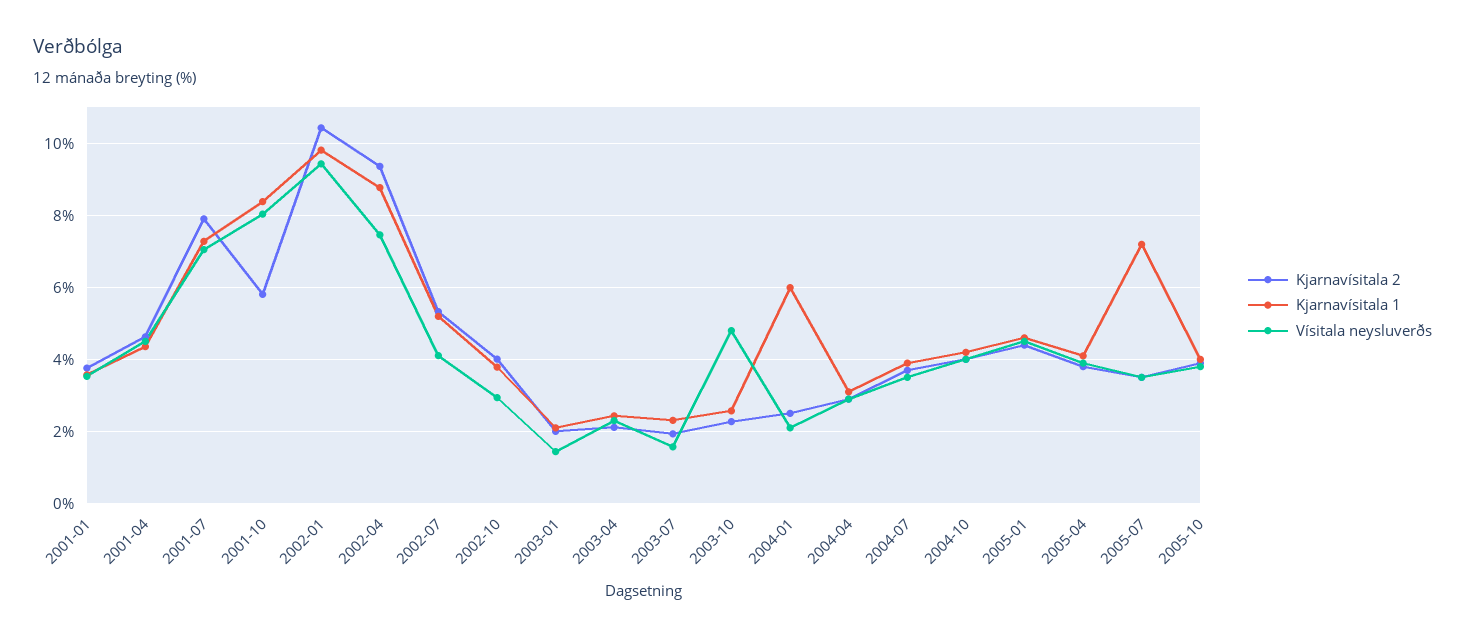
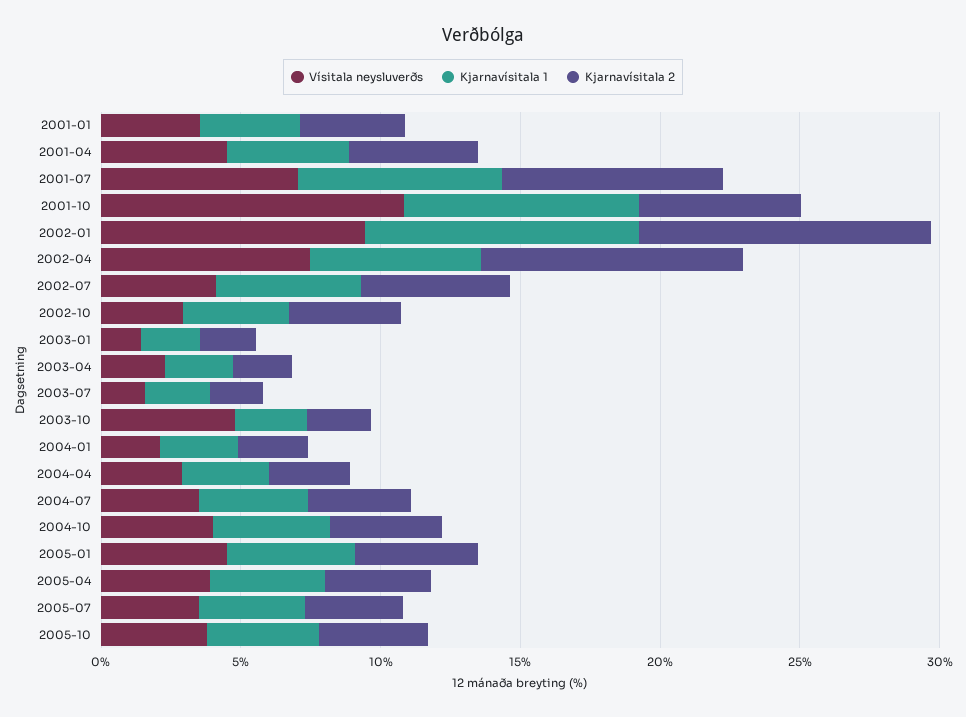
Vísitala neysluverðs, 2001-10: 8 -> 11
Kjarnavísitala 1, 2002-04: 8.8 -> 6
Kjarnavísitala 1, 2004-01: 6 -> 3
Kjarnavísitala 1, 2005-07: 7.2 -> 4

